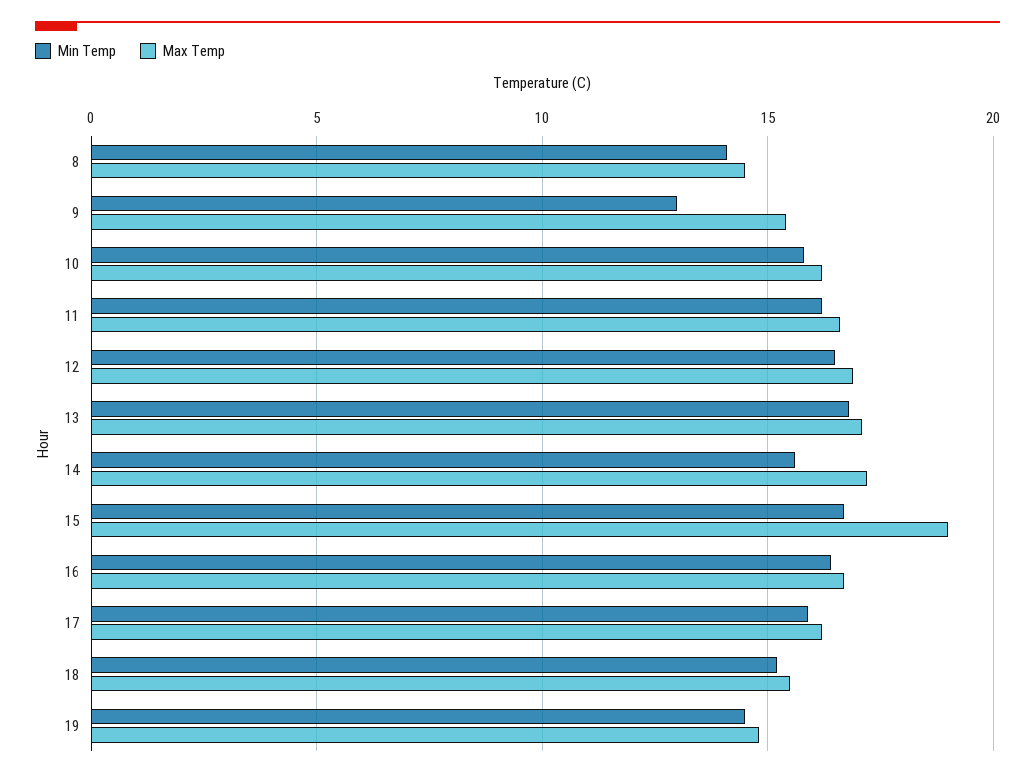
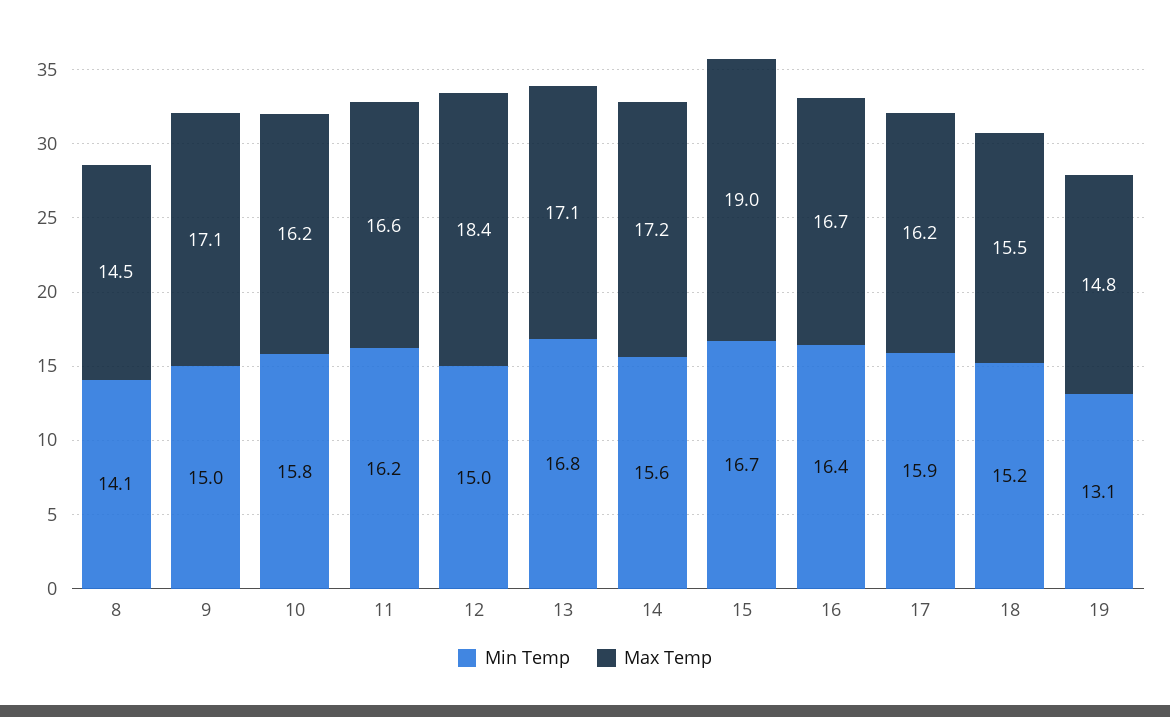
Min Temp, 9: 13 -> 15
Max Temp, 9: 15.5 -> 17.1
Min Temp, 12: 16.5 -> 15
Max Temp, 12: 17 -> 18.4
Min Temp, 19: 14.5 -> 13.1

